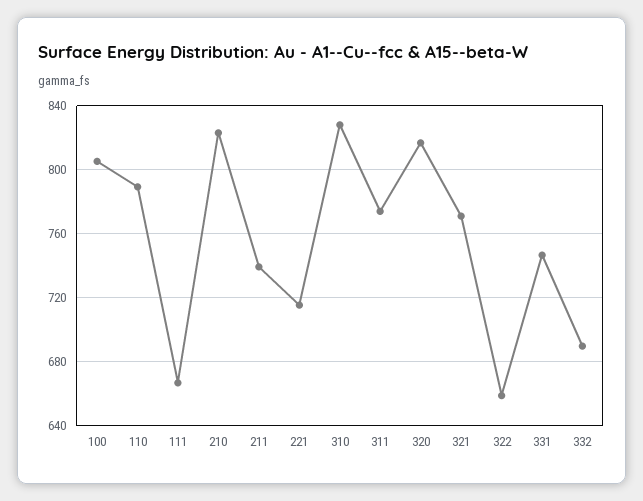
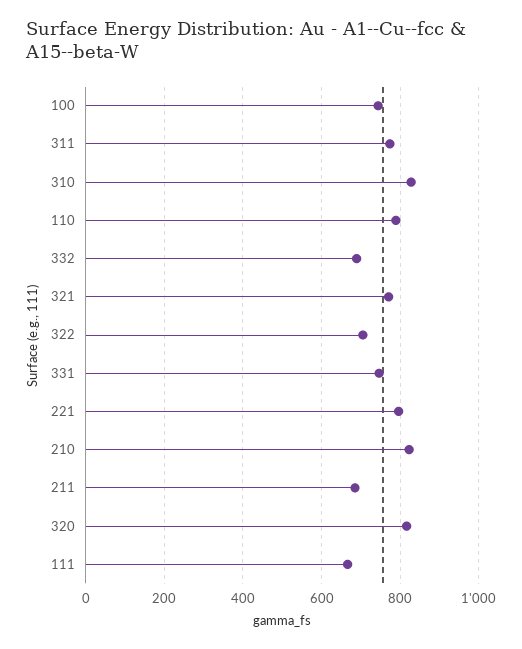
100: 805 -> 740
211: 740 -> 680
221: 715 -> 800
322: 660 -> 700

